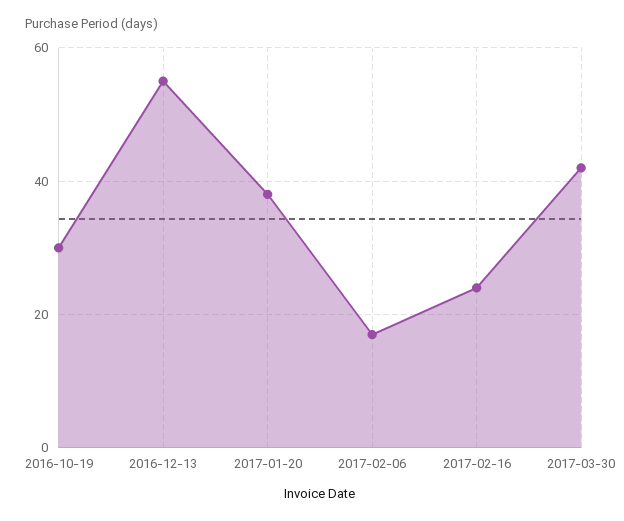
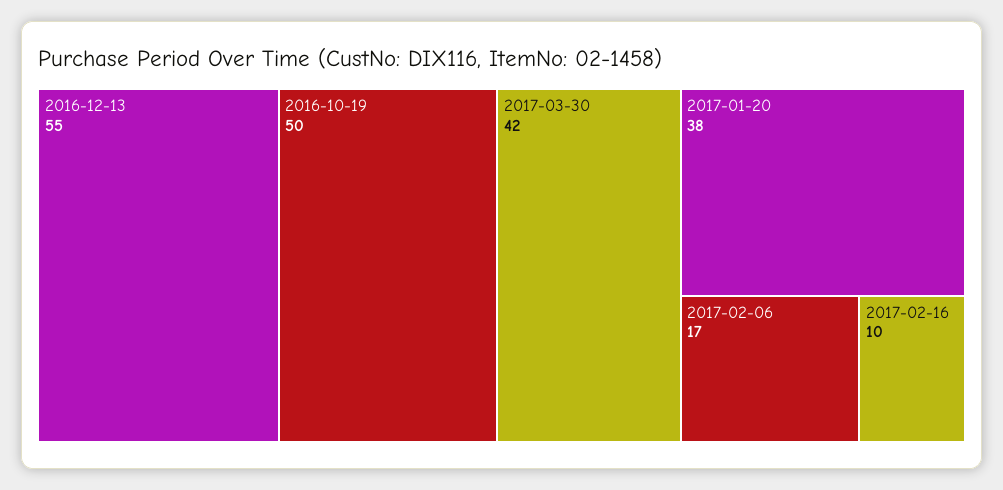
2016-10-19: 30 -> 50
2017-02-16: 25 -> 10

